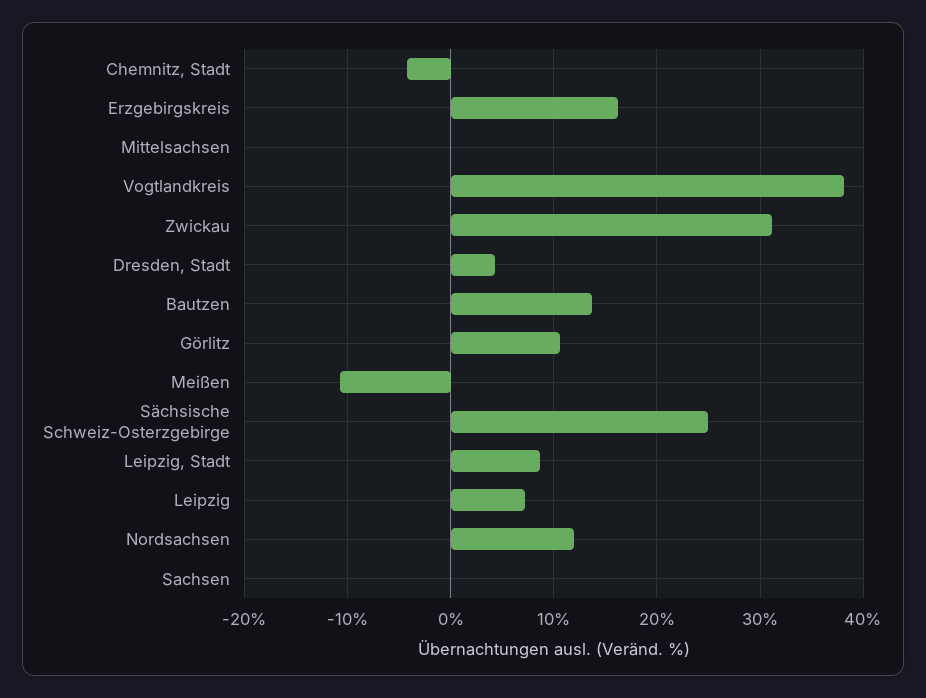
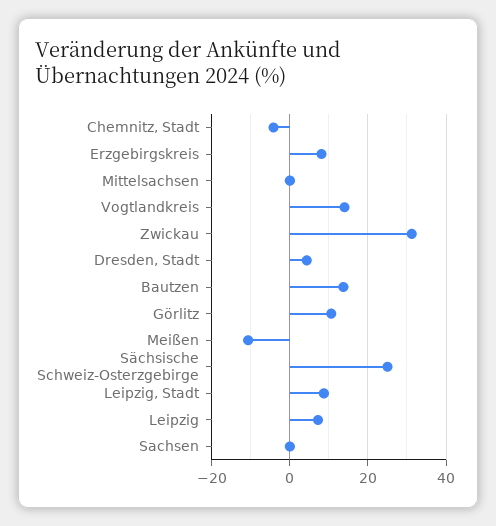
Erzgebirgskreis: 16 -> 8
Vogtlandkreis: 38 -> 14
Nordsachsen: 12 -> none

